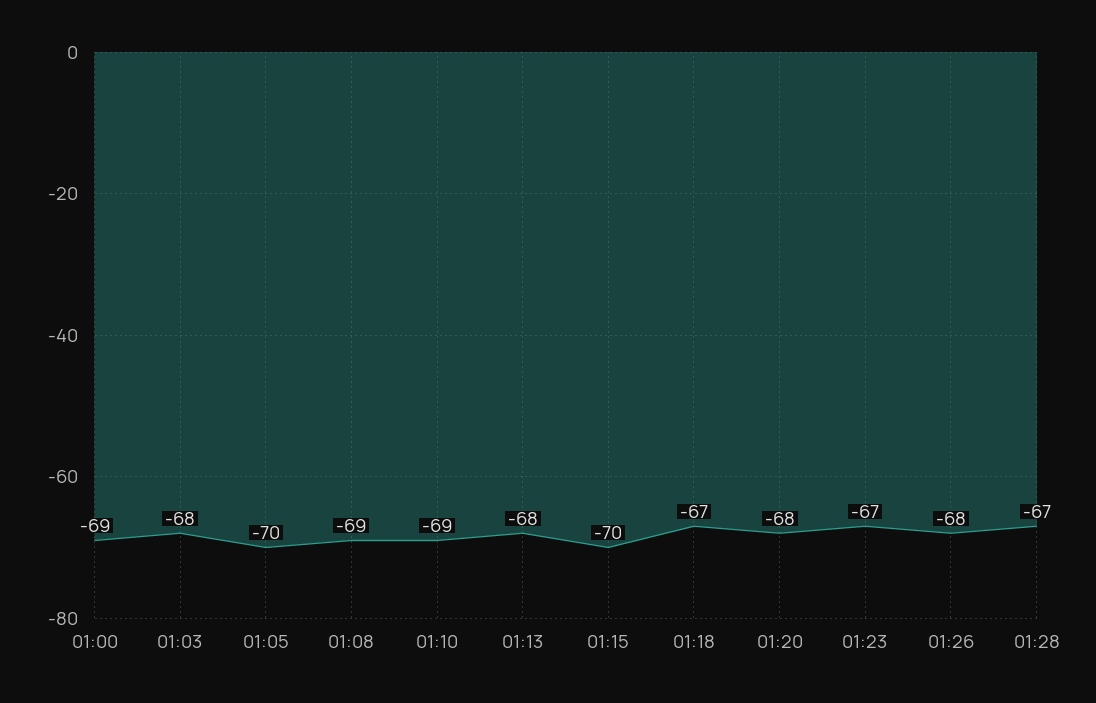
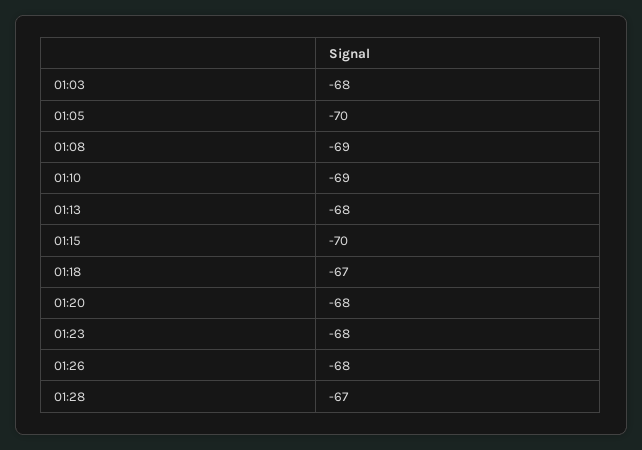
01:00: -69 -> none
01:23: -67 -> -68

